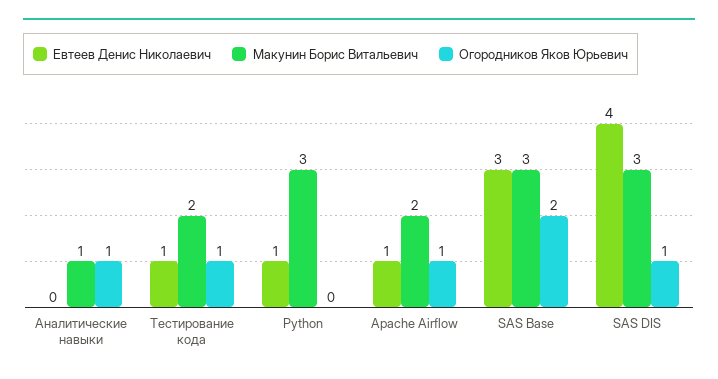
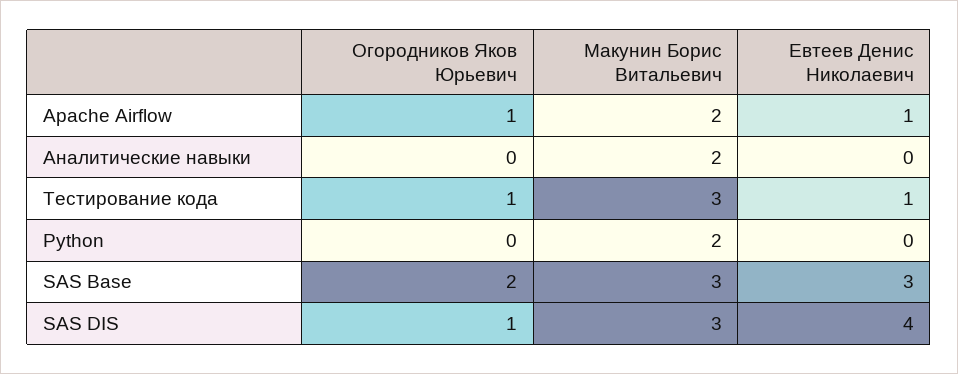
Макунин Борис Витальевич, Аналитические навыки: 1 -> 2
Огородников Яков Юрьевич, Аналитические навыки: 1 -> 0
Макунин Борис Витальевич, Тестирование кода: 2 -> 3
Евтеев Денис Николаевич, Python: 1 -> 0
Макунин Борис Витальевич, Python: 3 -> 2

